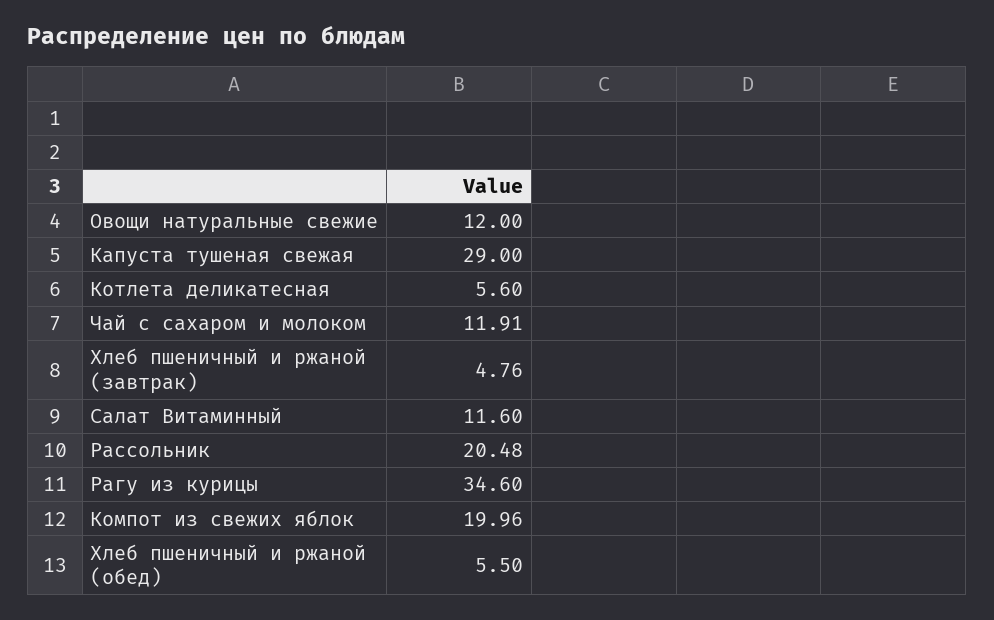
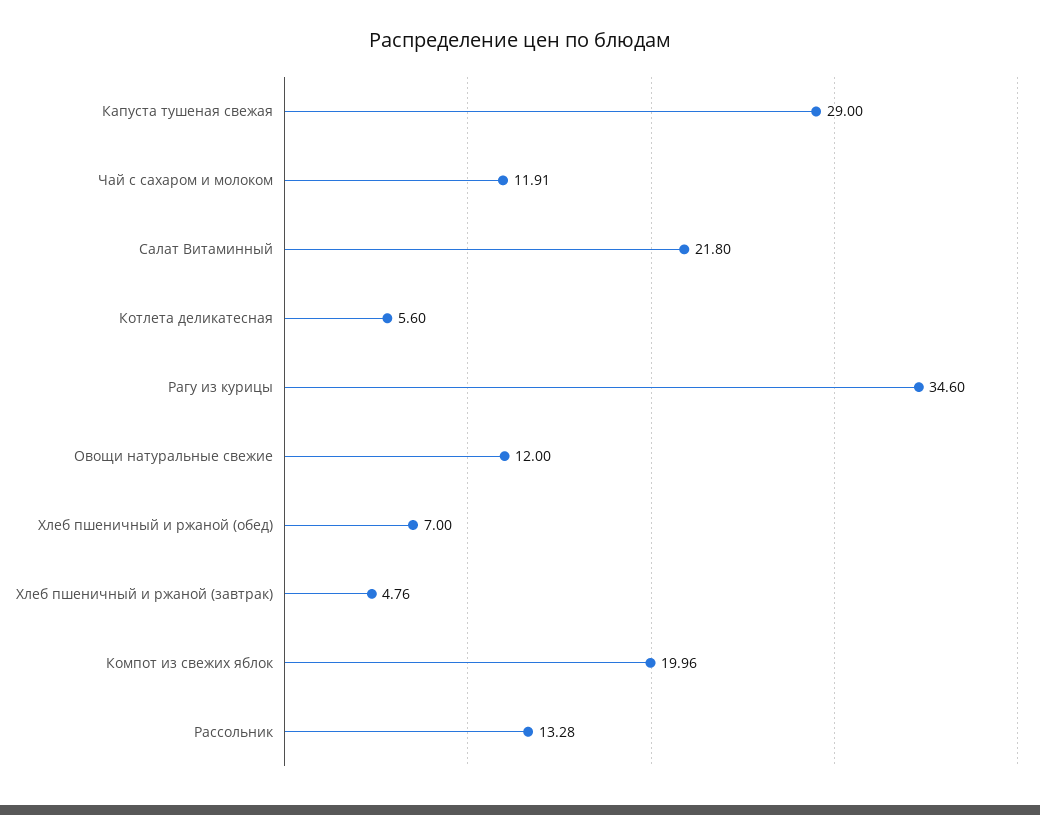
Салат Витаминный: 11.6 -> 21.8
Рассольник: 20.48 -> 13.28
Хлеб пшеничный и ржаной (обед): 5.5 -> 7

